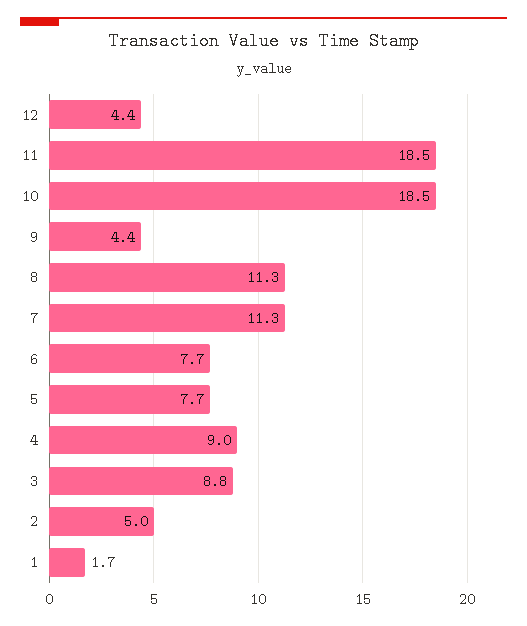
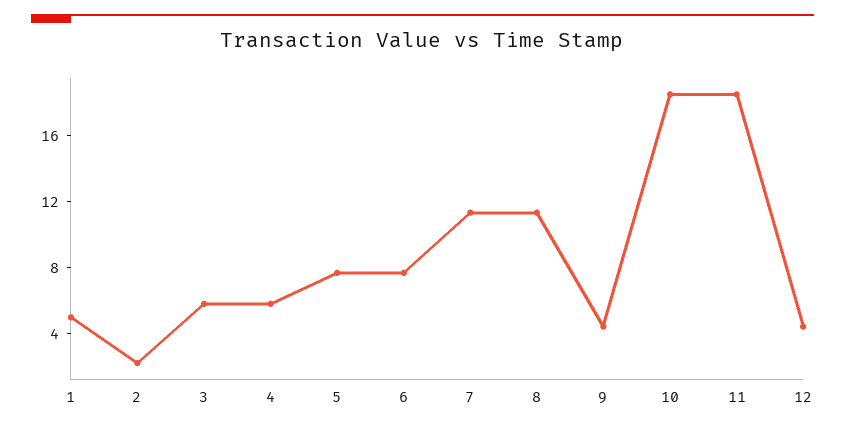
4: 9 -> 6
3: 8.8 -> 6
2: 5 -> 2
1: 1.7 -> 5

